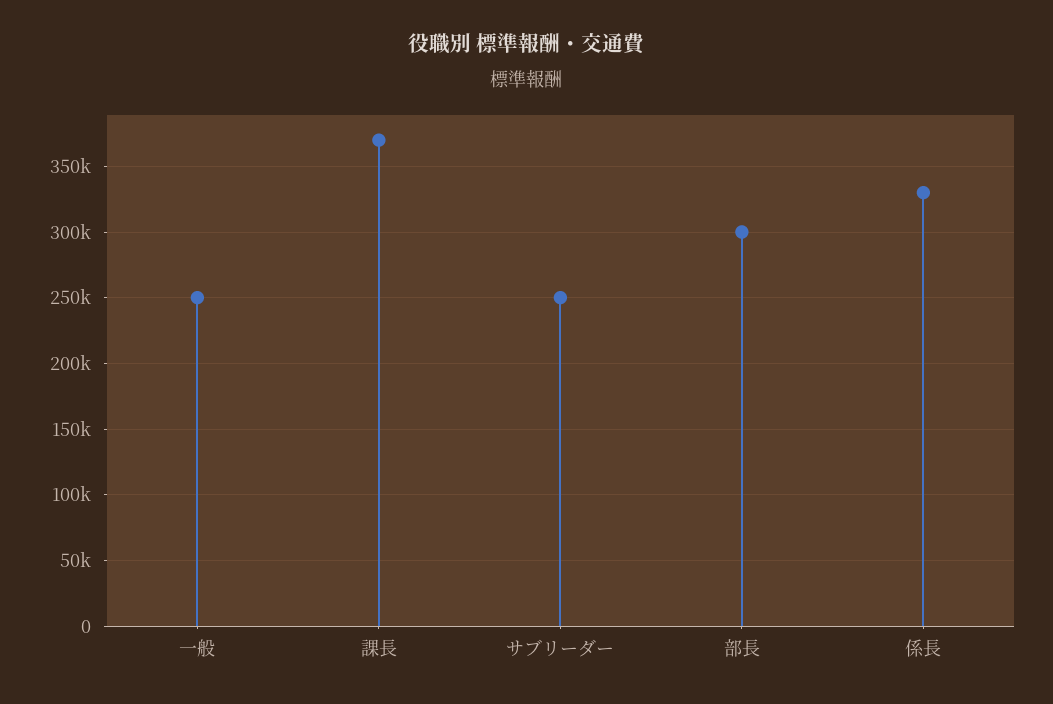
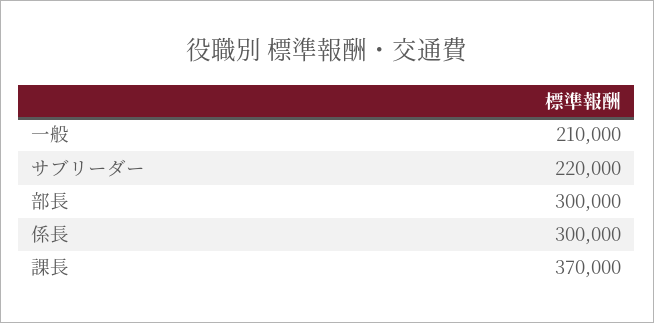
一般: 250000 -> 210000
サブリーダー: 250000 -> 220000
係長: 330000 -> 300000

